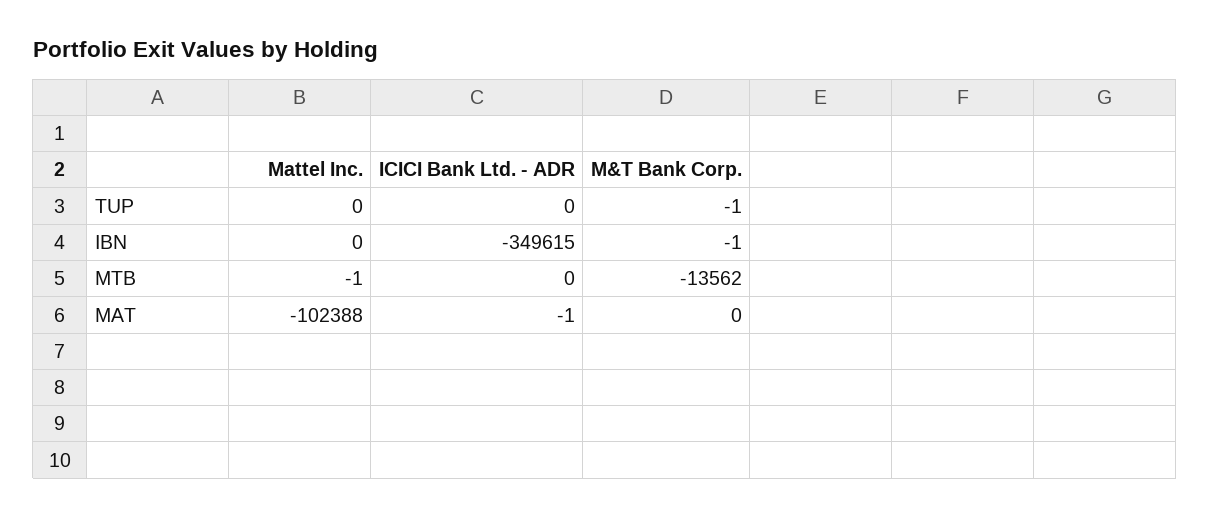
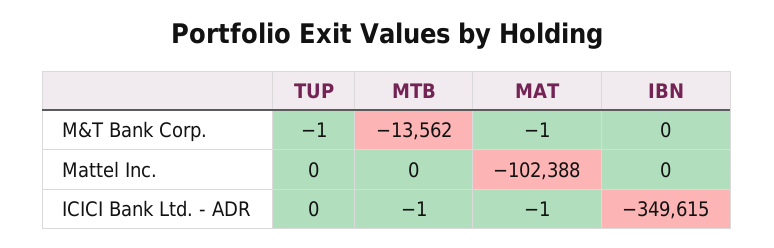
M&T Bank Corp., IBN: -1 -> 0
Mattel Inc., MTB: -1 -> 0
ICICI Bank Ltd. - ADR, MTB: 0 -> -1
M&T Bank Corp., MAT: 0 -> -1

